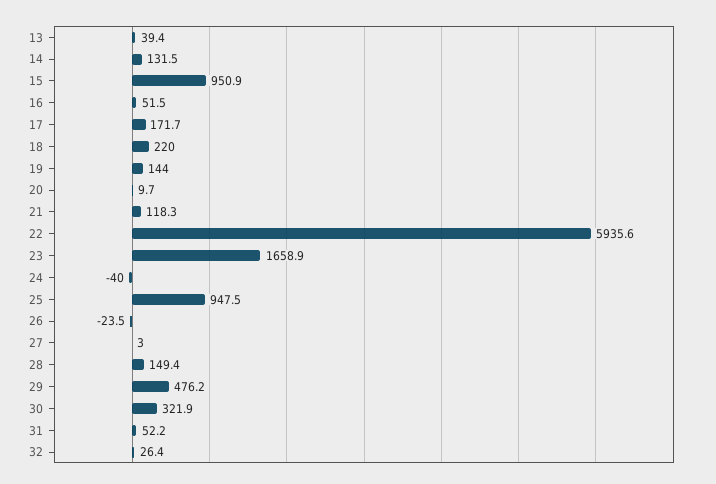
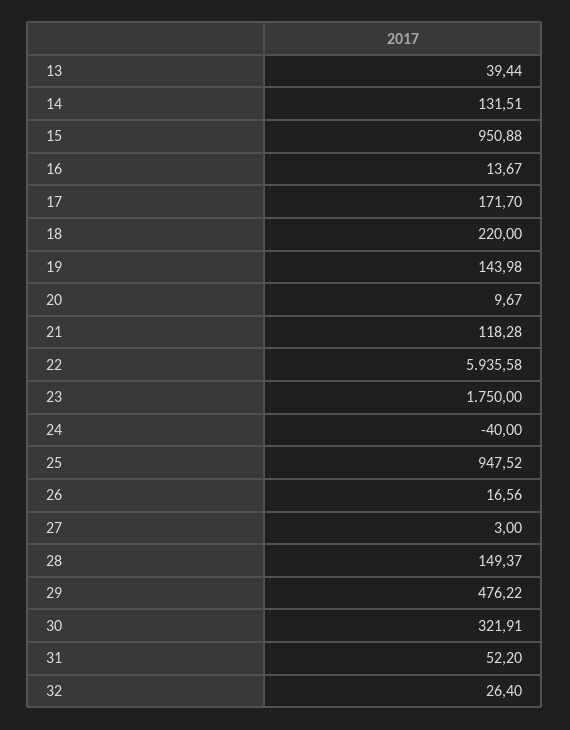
16: 51.5 -> 13.67
23: 1658.9 -> 1750
26: -23.5 -> 16.56

